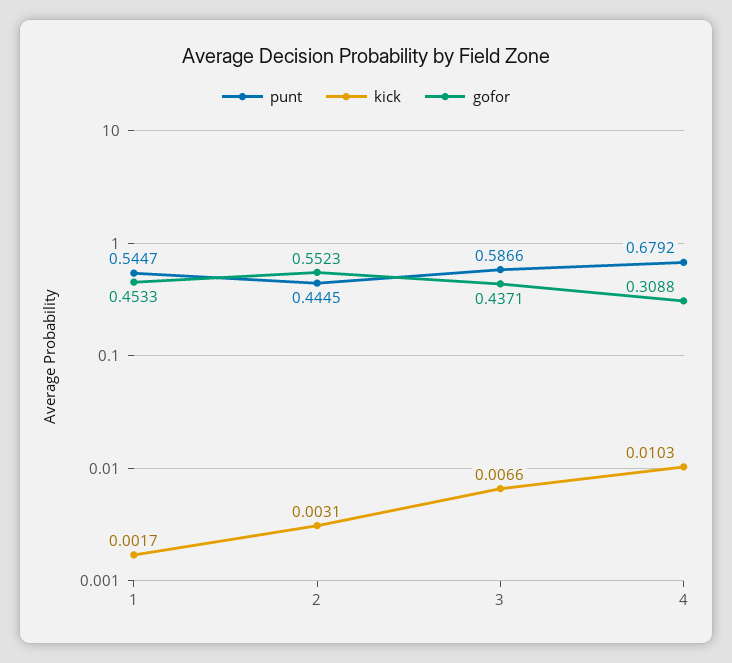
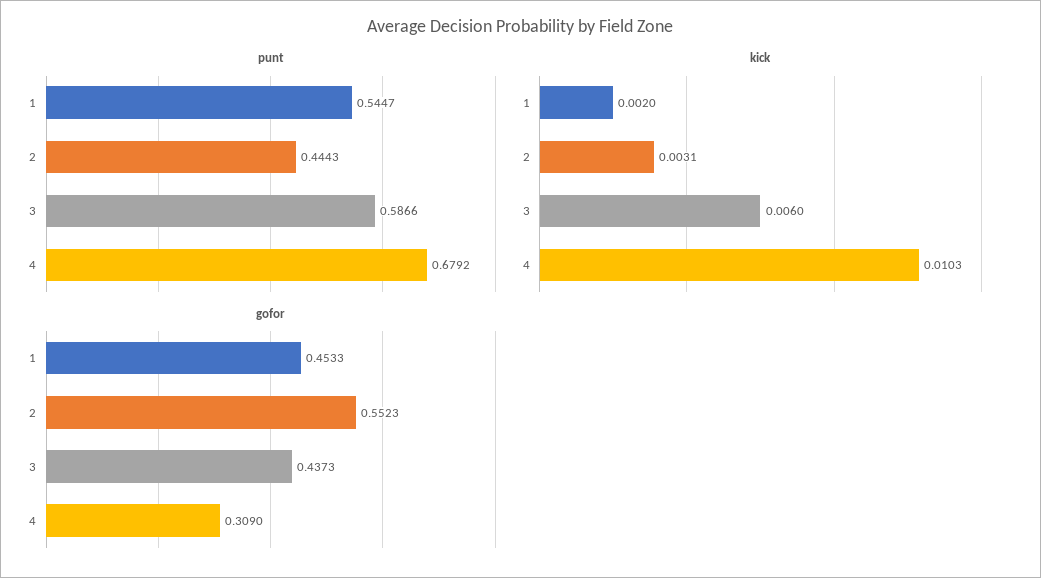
kick, 1: 0.0017 -> 0.002
punt, 2: 0.4445 -> 0.4443
kick, 3: 0.0066 -> 0.006
gofor, 3: 0.4371 -> 0.4373
gofor, 4: 0.3088 -> 0.309

